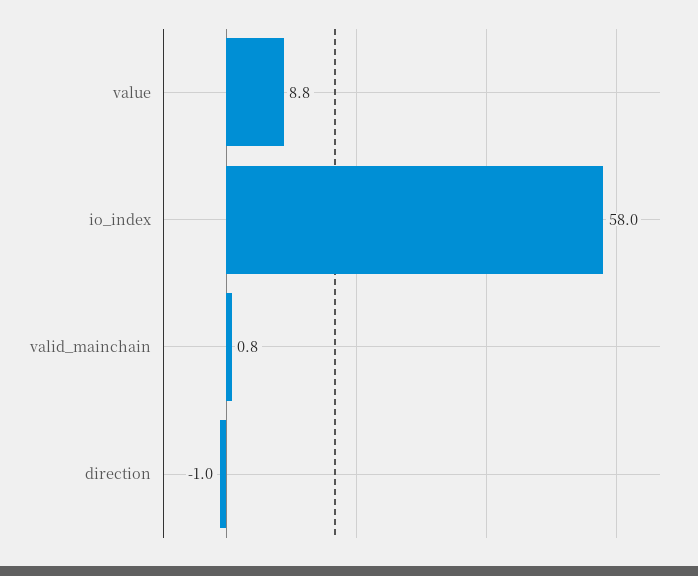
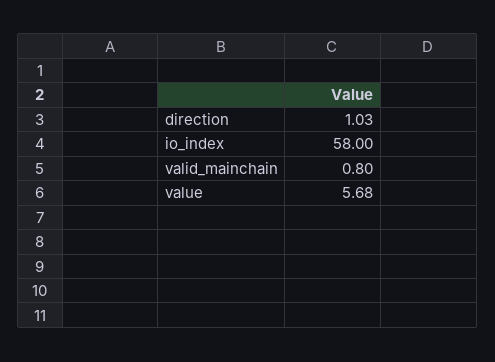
value: 8.8 -> 5.68
direction: -1 -> 1.03

